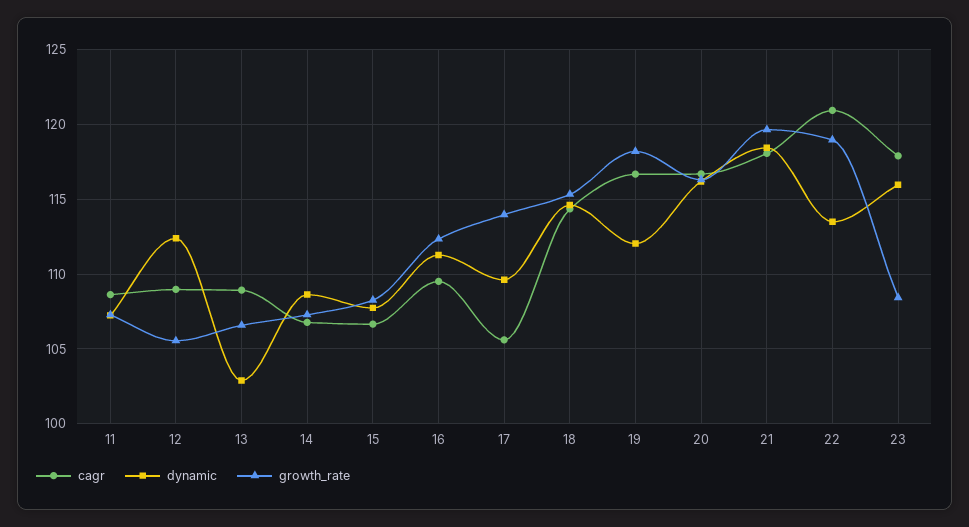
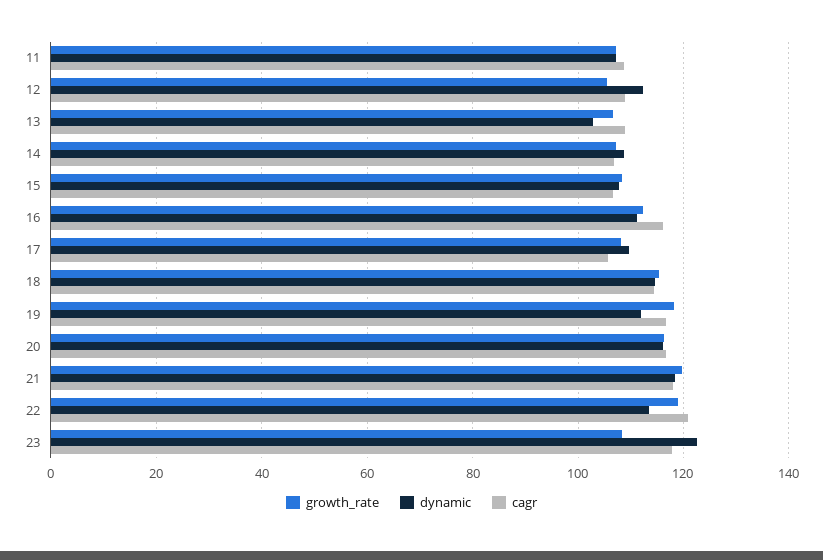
cagr, 16: 109.5 -> 116
growth_rate, 17: 114 -> 108
dynamic, 23: 116 -> 122

